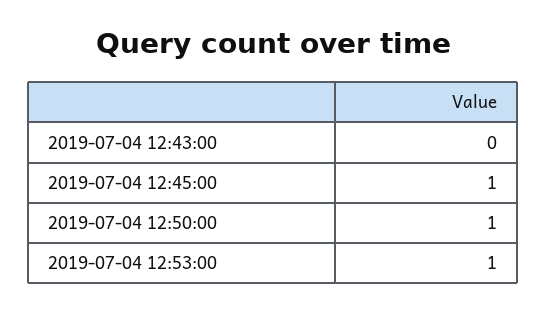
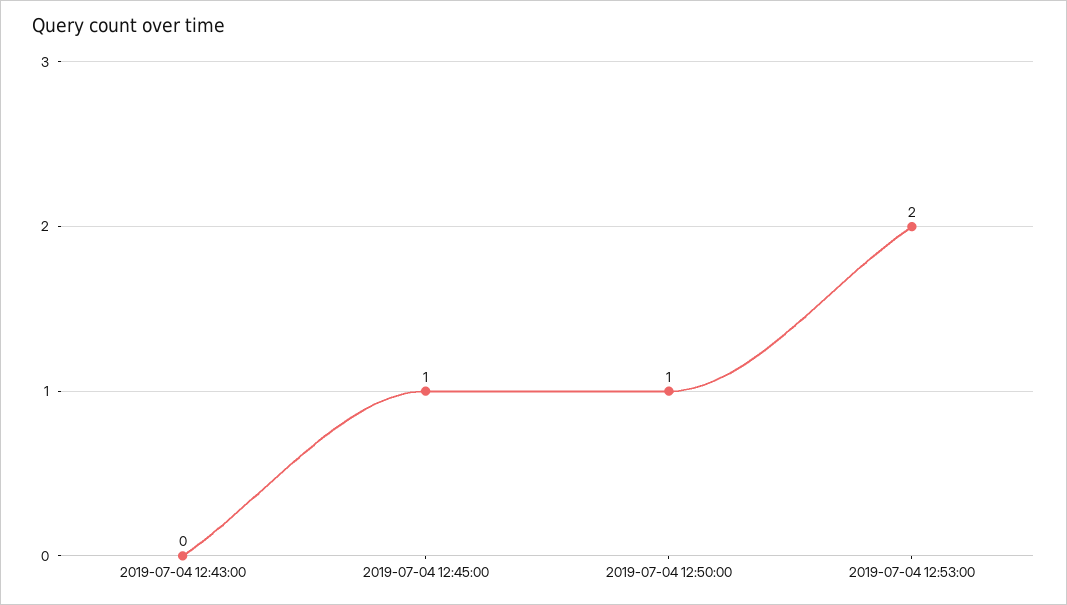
2019-07-04 12:53:00: 1 -> 2

